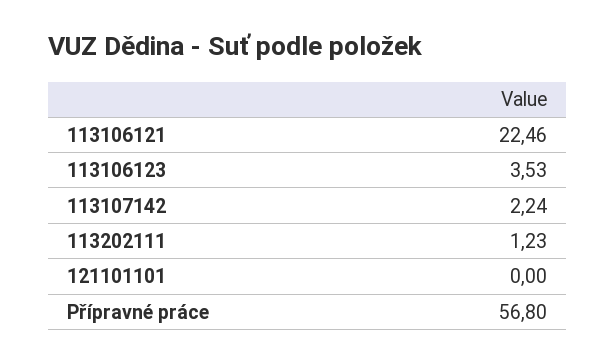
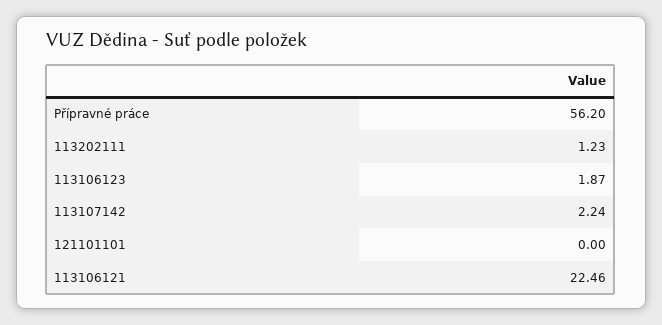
113106123: 3.53 -> 1.87
Přípravné práce: 56.8 -> 56.2

